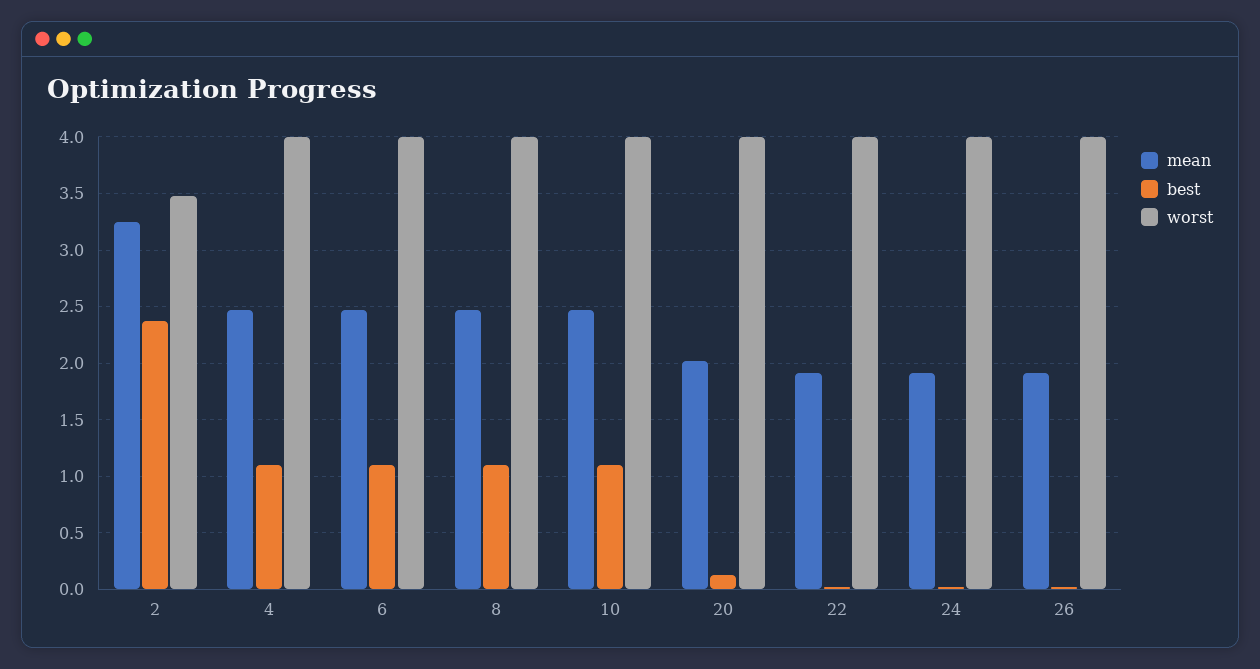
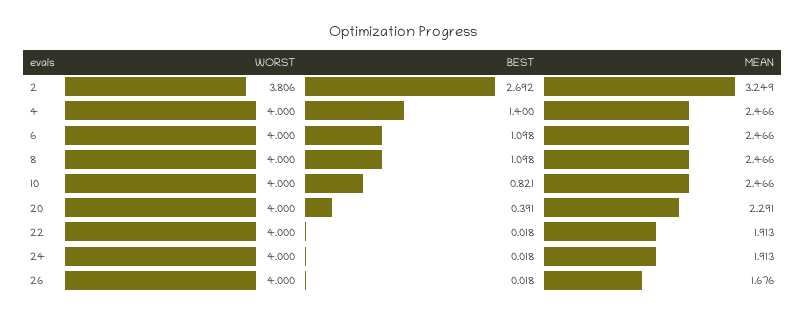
best, 2: 2.4 -> 2.692
worst, 2: 3.5 -> 3.806
best, 4: 1.1 -> 1.4
best, 10: 1.1 -> 0.821
mean, 20: 2 -> 2.291
best, 20: 0.1 -> 0.391
mean, 26: 1.9 -> 1.676

